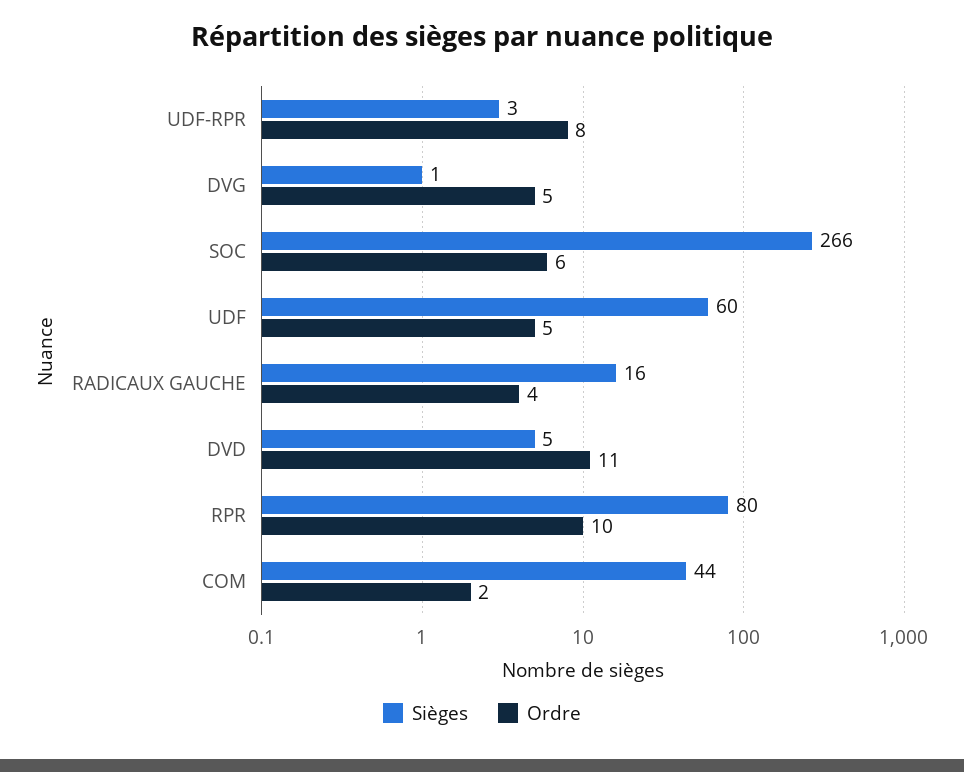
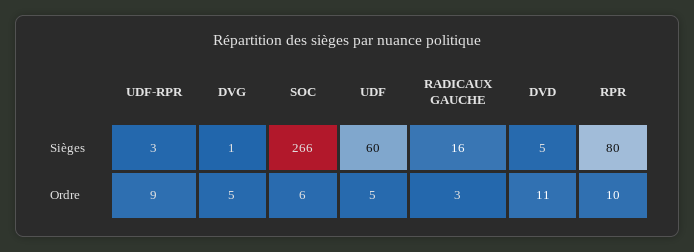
Ordre, UDF-RPR: 8 -> 9
Ordre, RADICAUX GAUCHE: 4 -> 3
Sièges, COM: 44 -> none
Ordre, COM: 2 -> none

